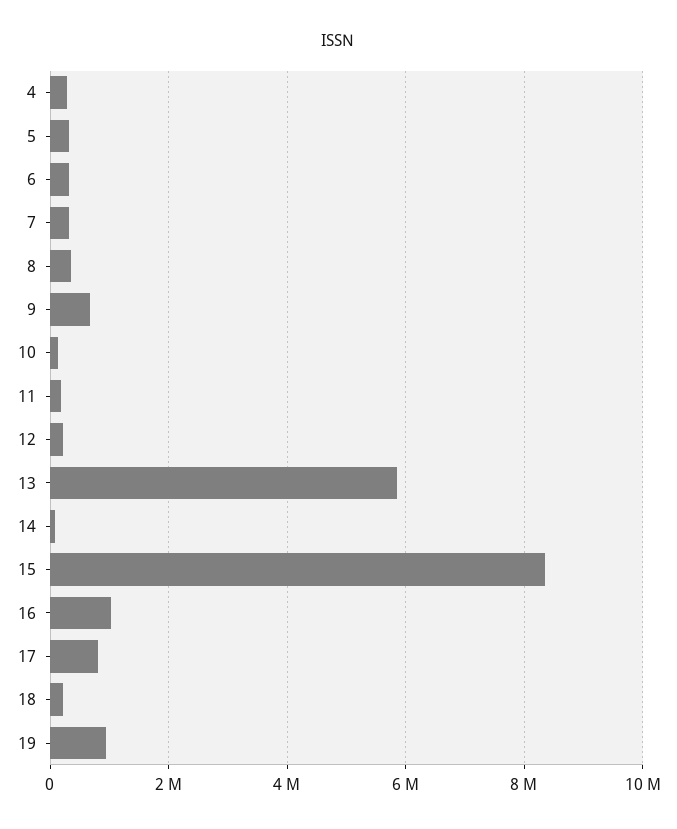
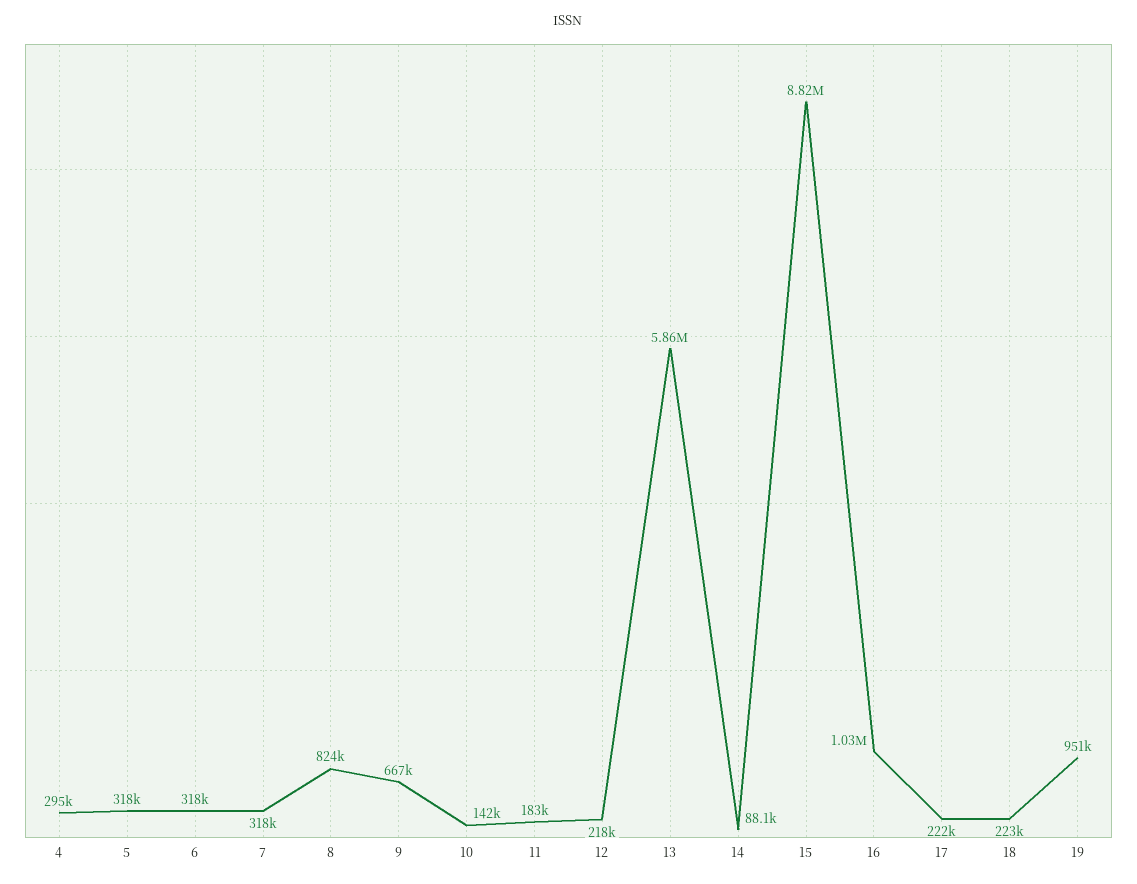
8: 400000 -> 824000
15: 8400000 -> 8820000
17: 800000 -> 222000

